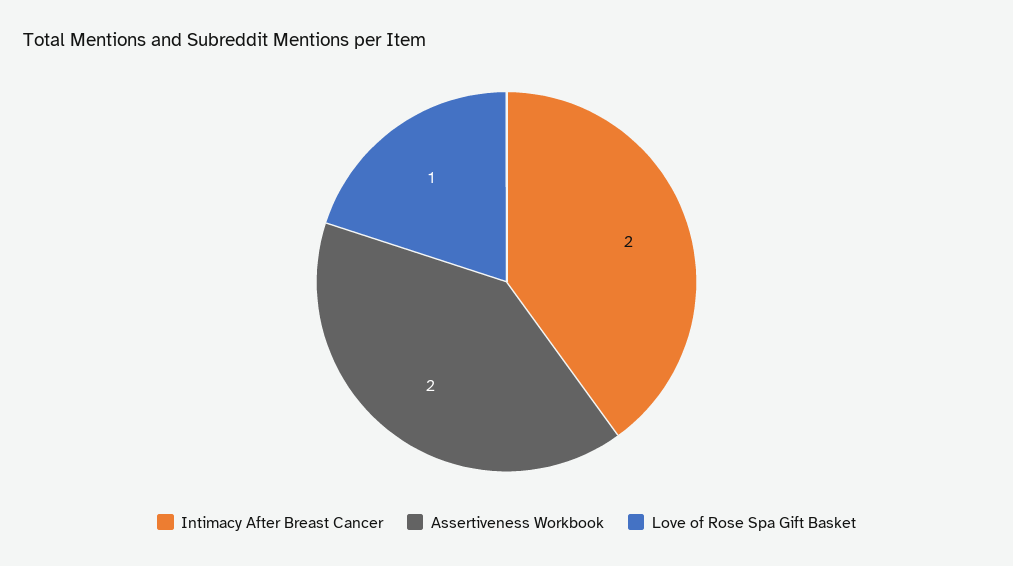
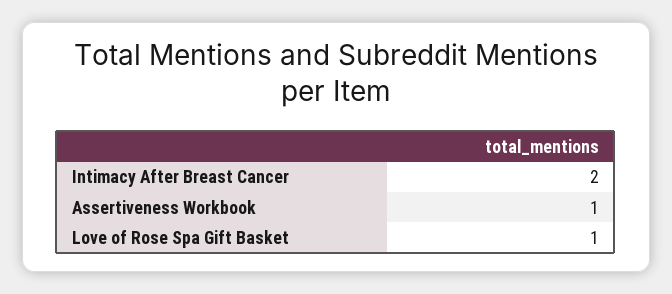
Assertiveness Workbook: 2 -> 1

